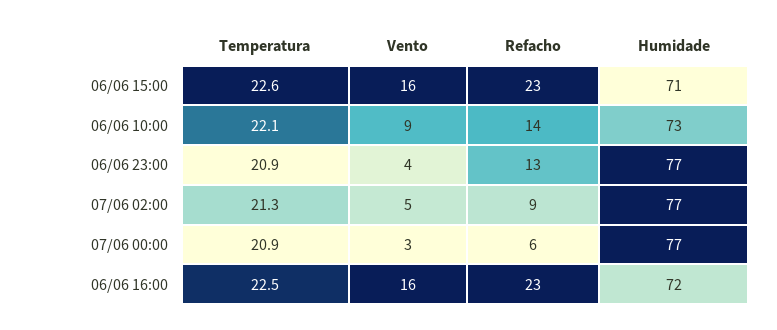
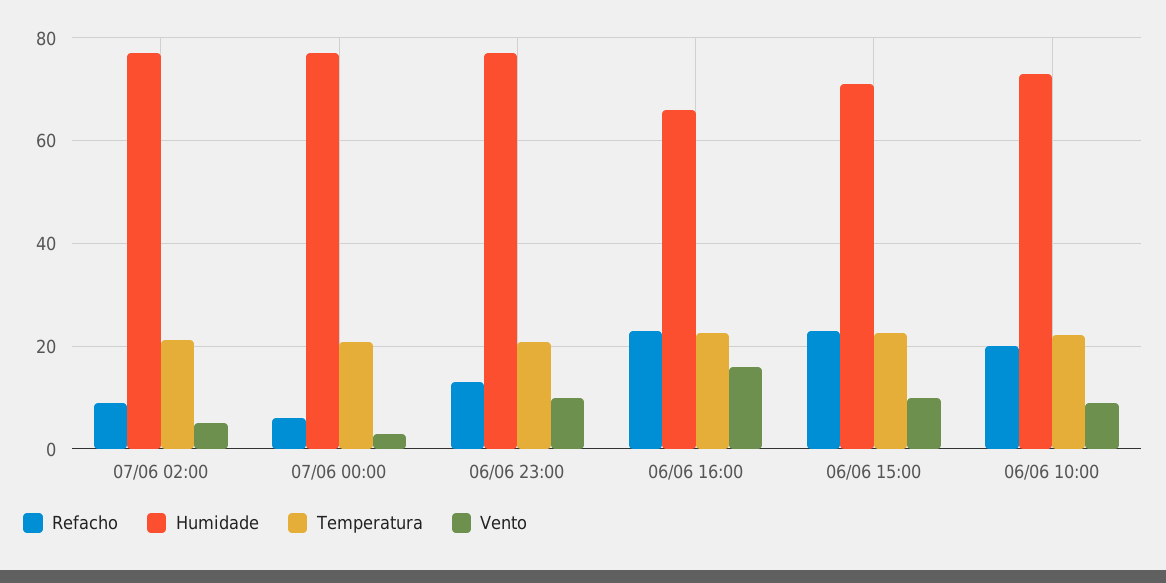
Vento, 06/06 15:00: 16 -> 10
Refacho, 06/06 10:00: 14 -> 20
Vento, 06/06 23:00: 4 -> 10
Humidade, 06/06 16:00: 72 -> 66

